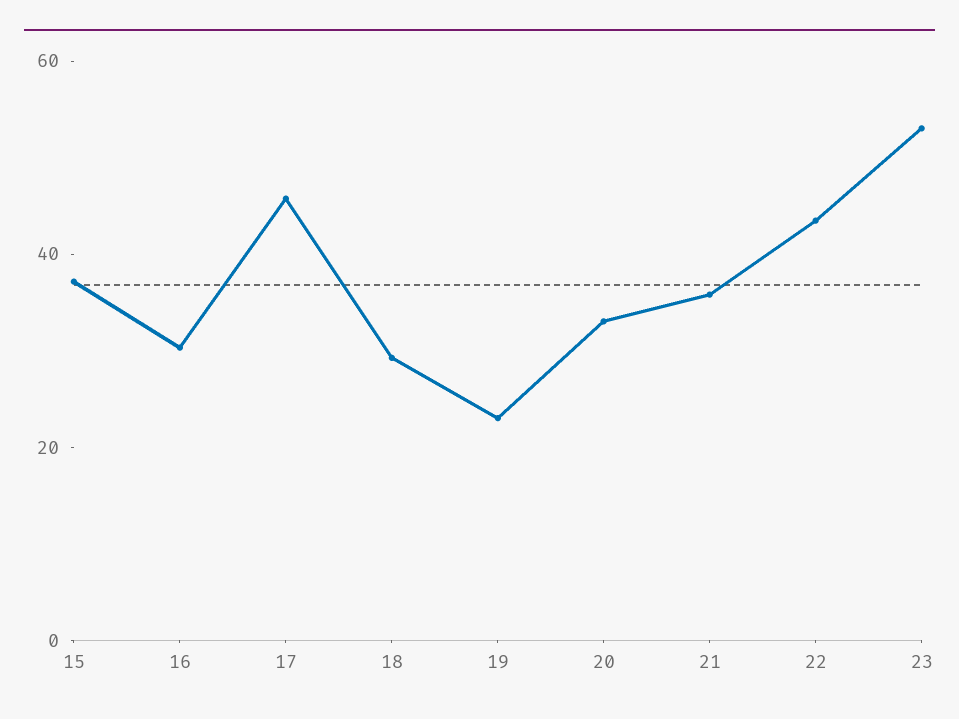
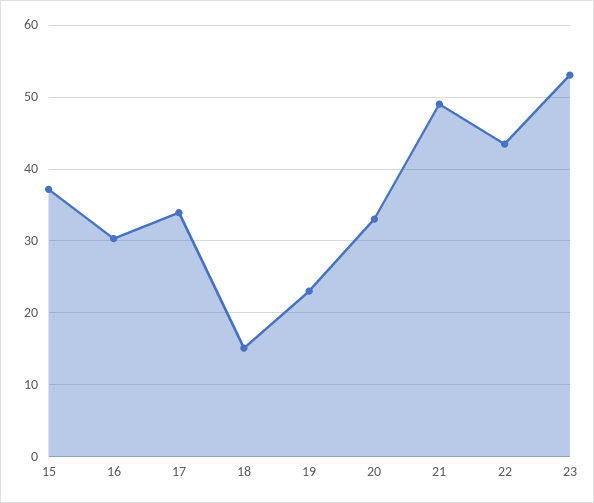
17: 45 -> 34
18: 30 -> 15
21: 35 -> 49

